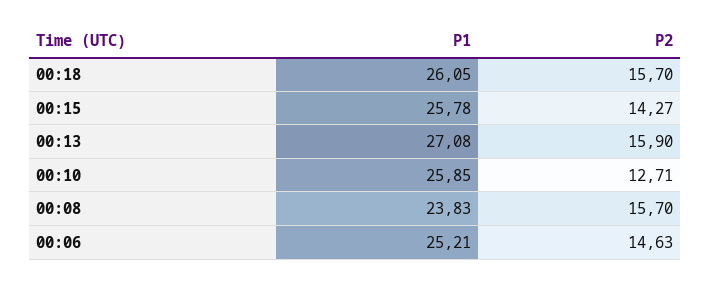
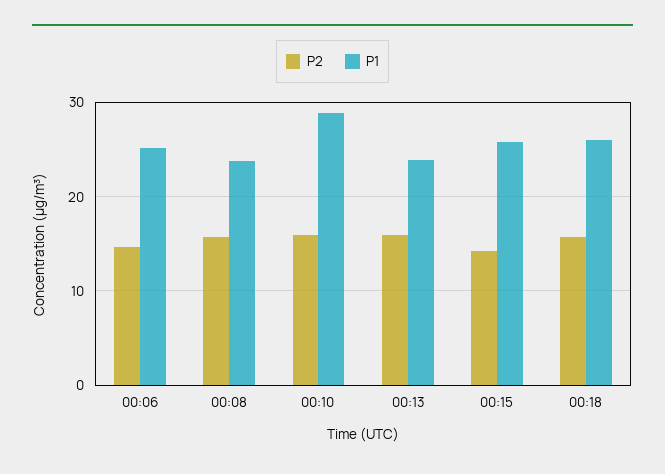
P1, 00:13: 27.08 -> 24
P1, 00:10: 25.85 -> 29
P2, 00:10: 12.71 -> 16

